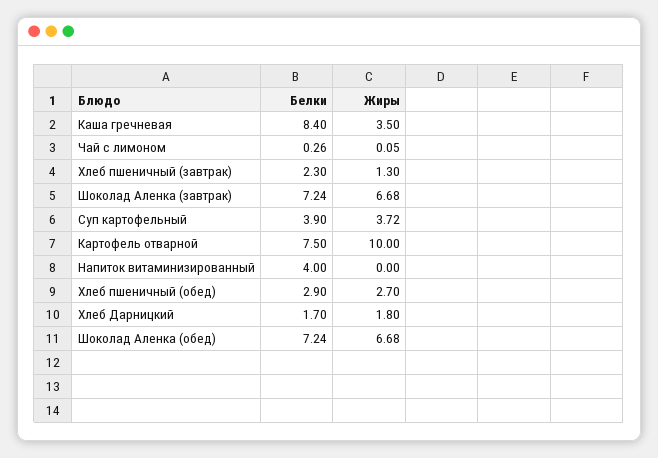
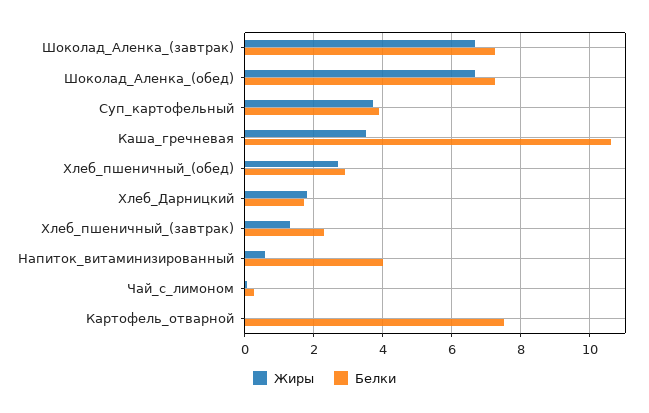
Белки, Каша гречневая: 8.4 -> 10.6
Жиры, Картофель отварной: 10 -> 0
Жиры, Напиток витаминизированный: 0 -> 0.6

